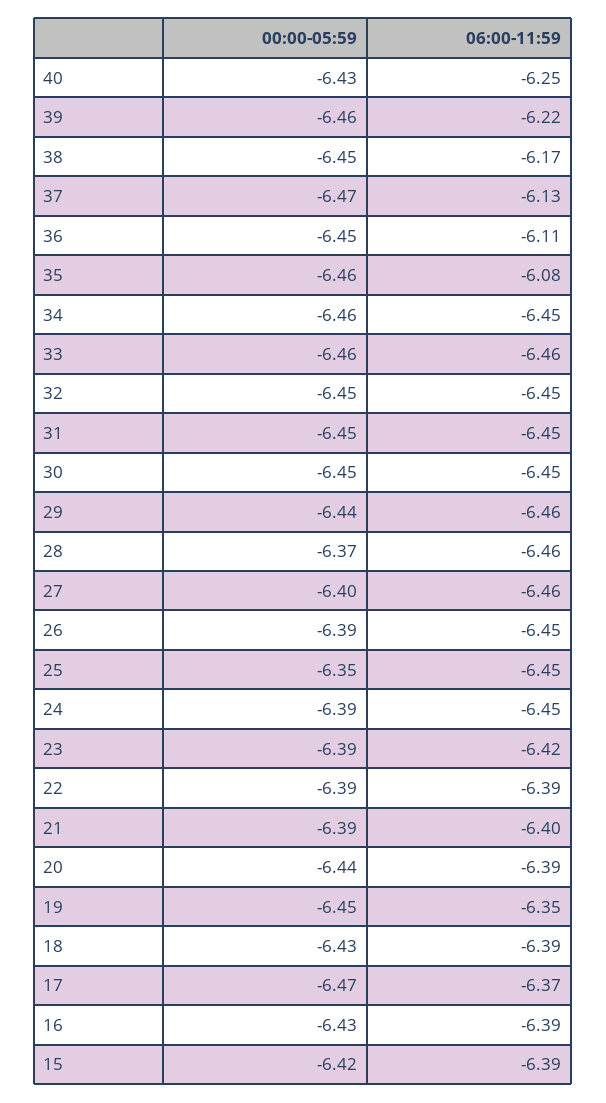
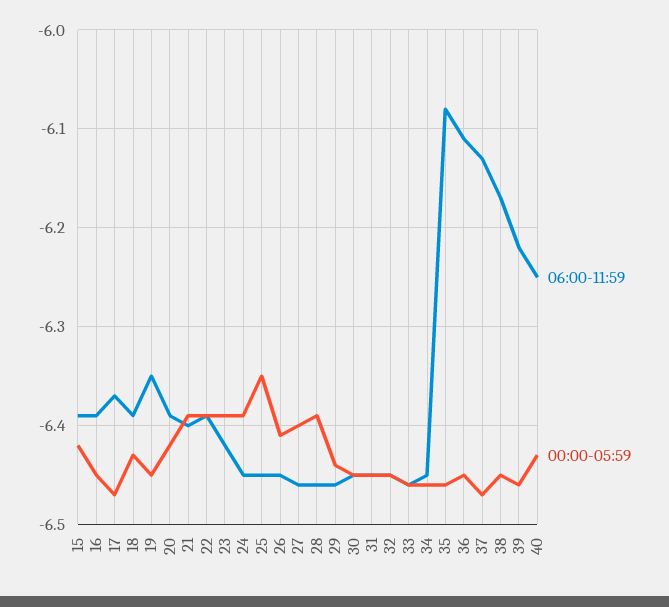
00:00-05:59, 28: -6.37 -> -6.39
00:00-05:59, 26: -6.39 -> -6.41
00:00-05:59, 20: -6.44 -> -6.42
00:00-05:59, 16: -6.43 -> -6.45

